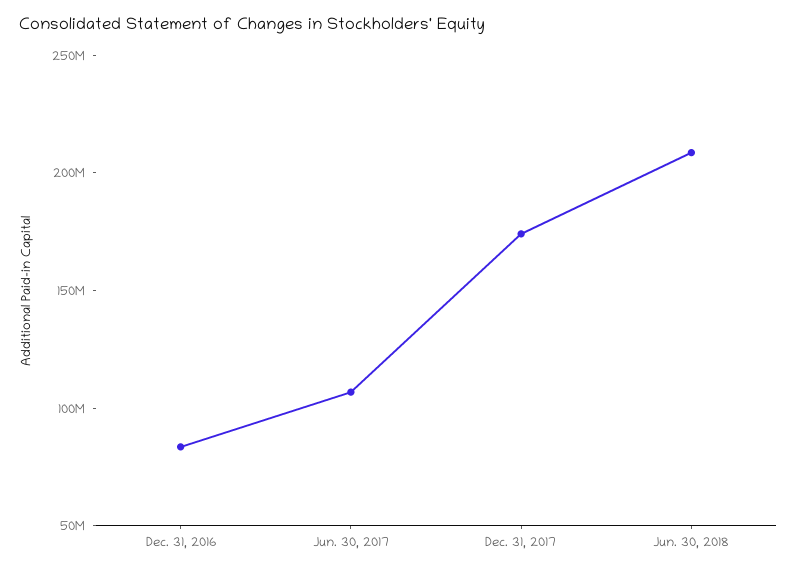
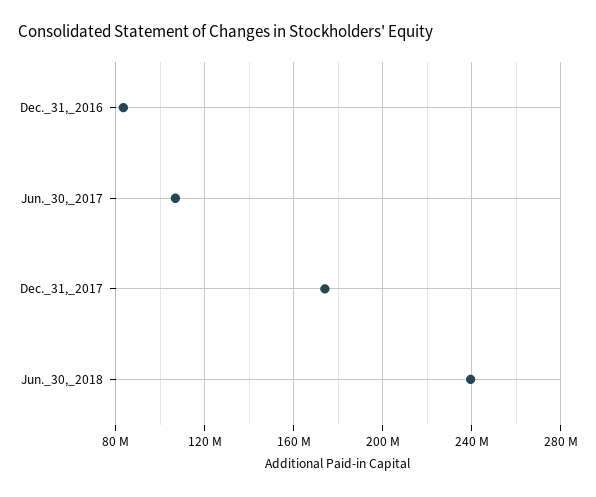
Jun. 30, 2018: 210000000 -> 240000000

